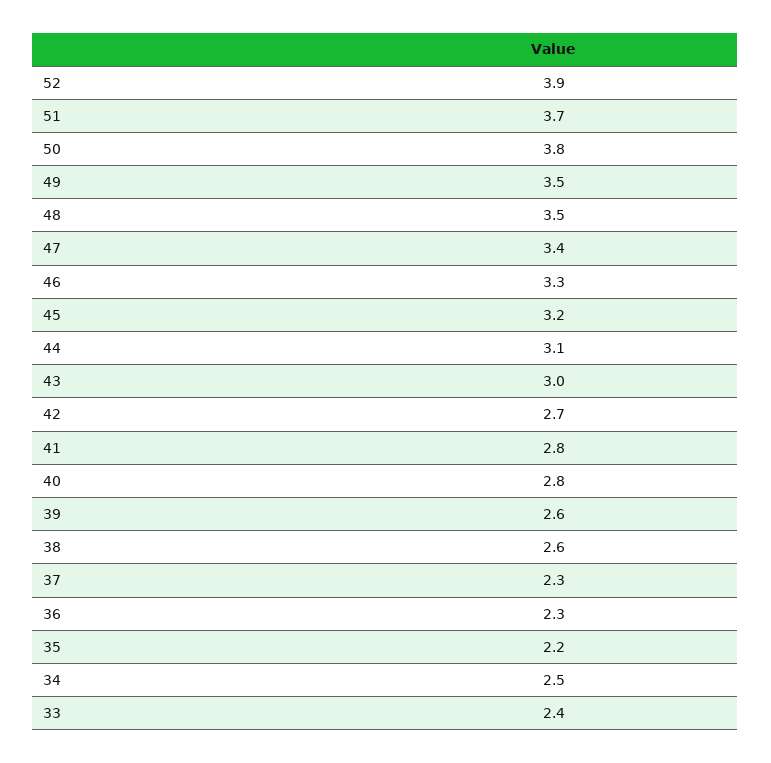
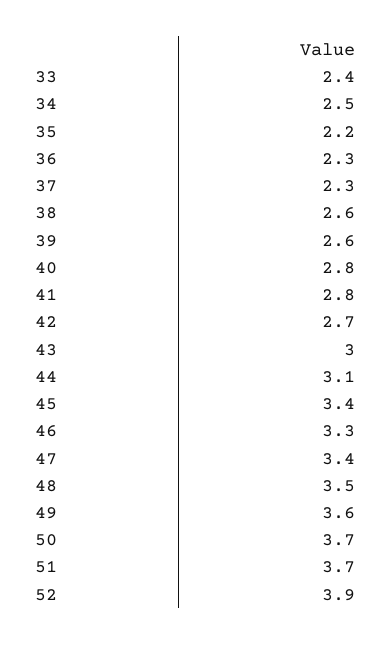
50: 3.8 -> 3.7
49: 3.5 -> 3.6
45: 3.2 -> 3.4

